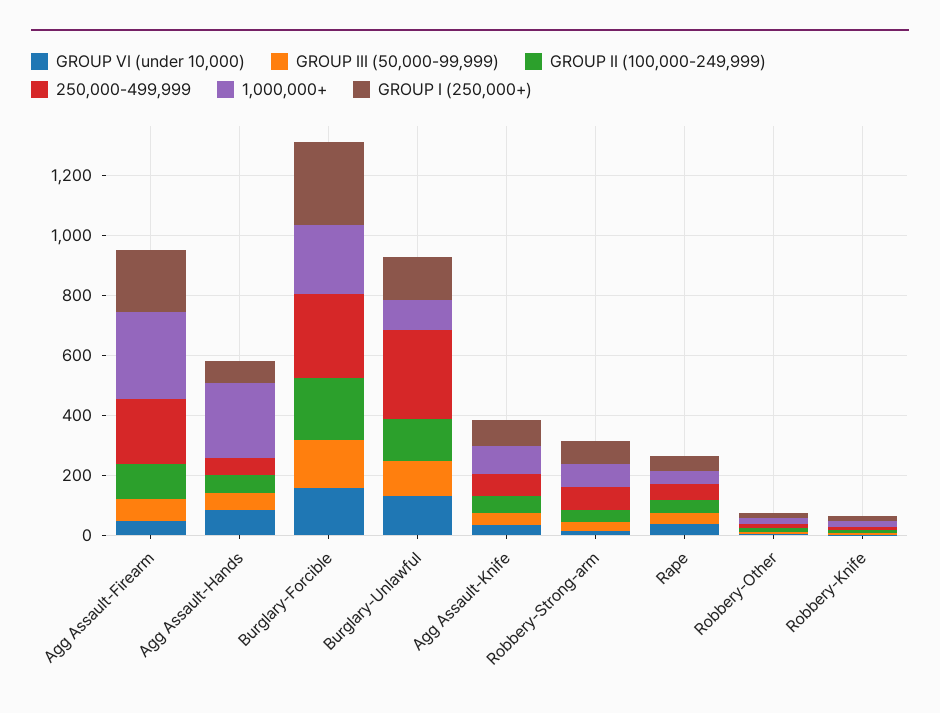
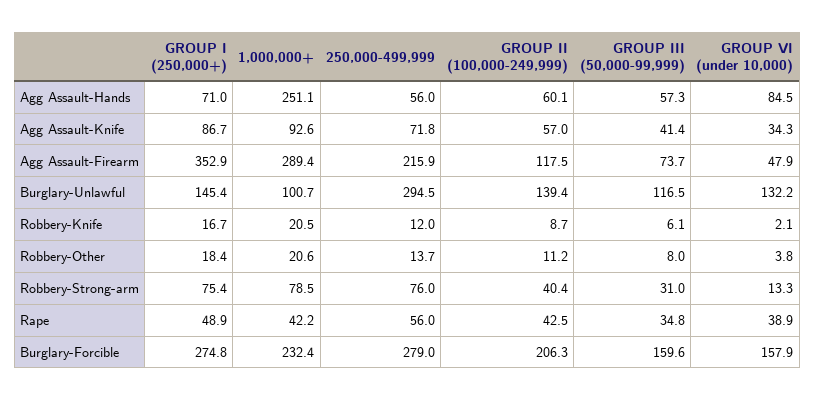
GROUP I (250,000+), Agg Assault-Firearm: 200 -> 352.9

